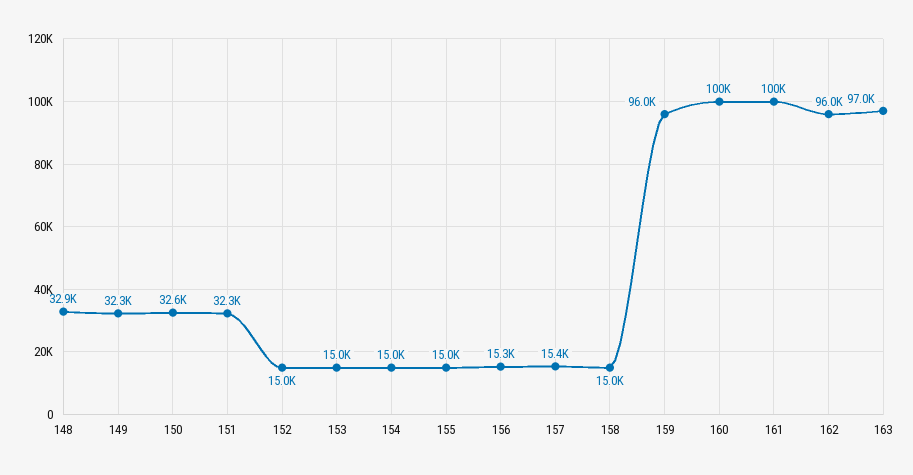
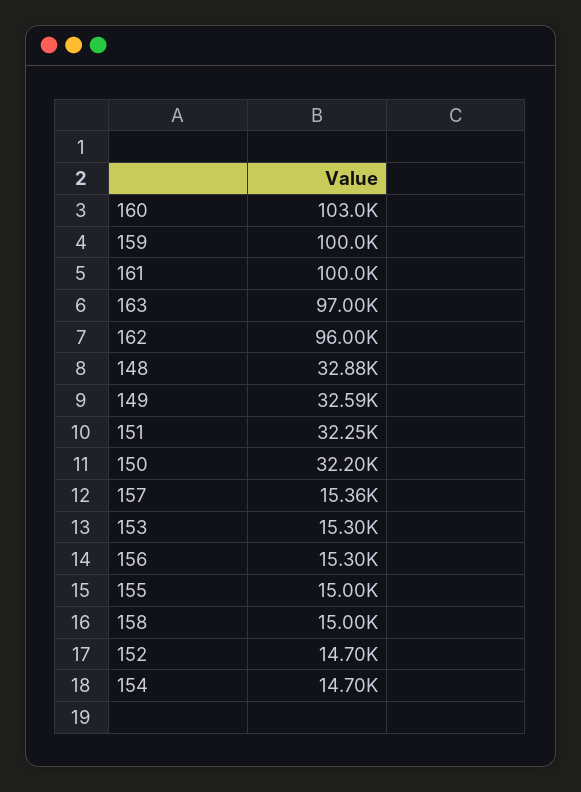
149: 32300 -> 32590
150: 32600 -> 32200
152: 15000 -> 14700
153: 15000 -> 15300
154: 15000 -> 14700
159: 96000 -> 100000
160: 100000 -> 103000

